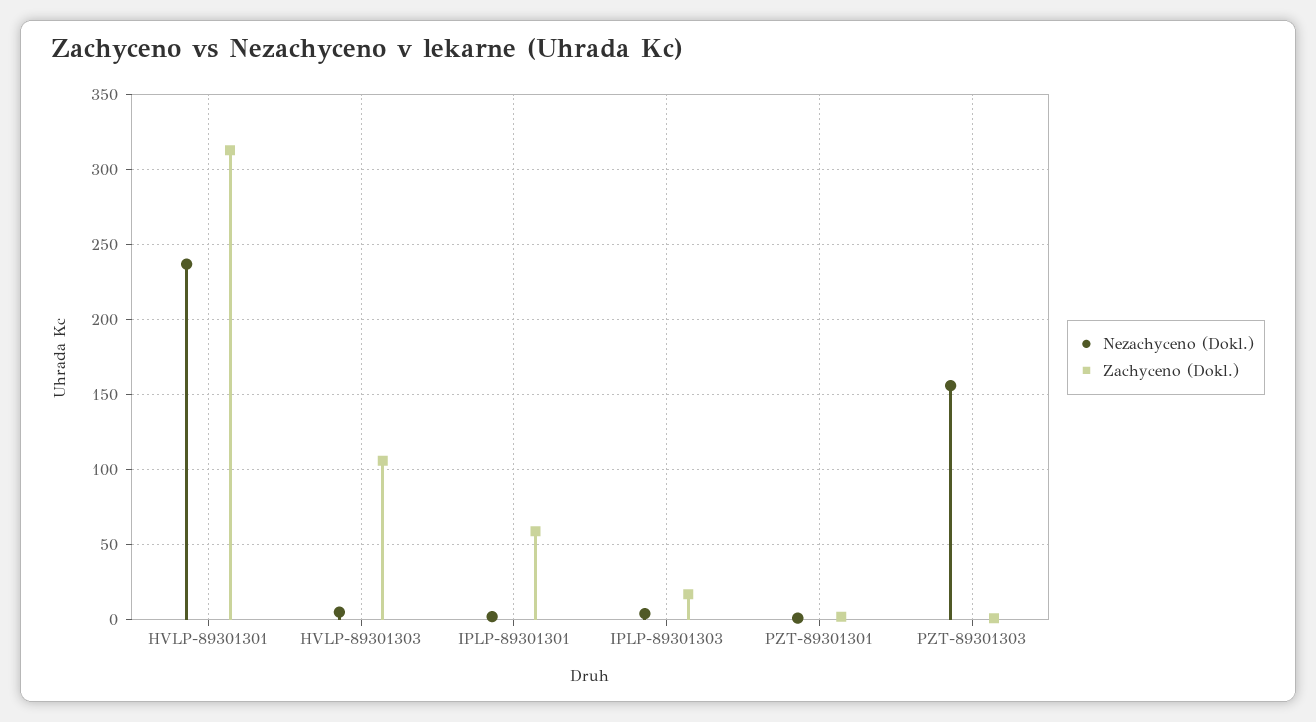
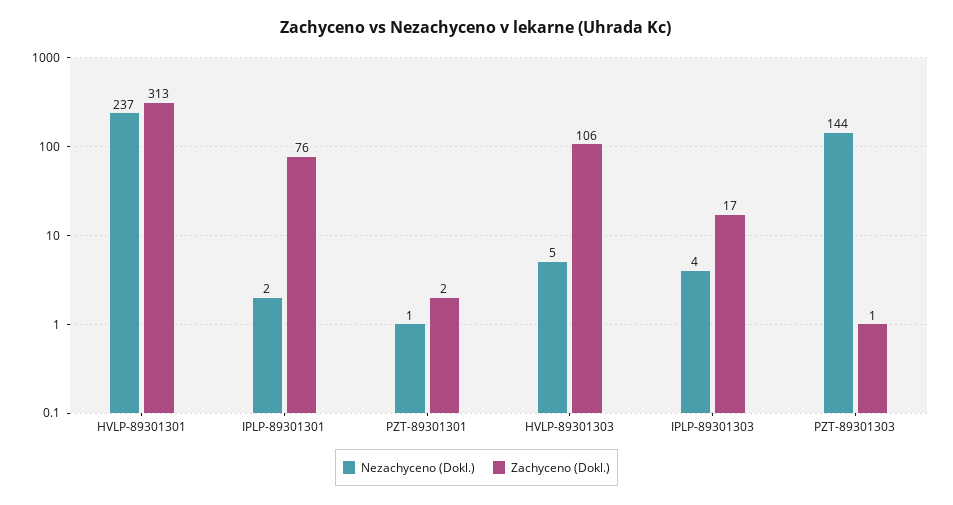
Zachyceno (Dokl.), IPLP-89301301: 60 -> 76
Nezachyceno (Dokl.), PZT-89301303: 155 -> 144

